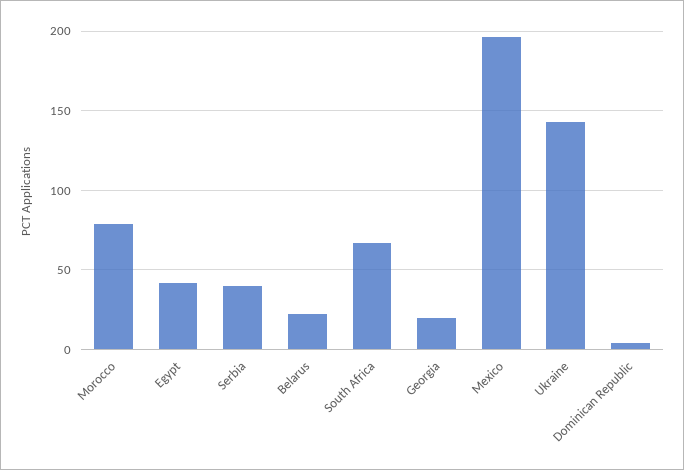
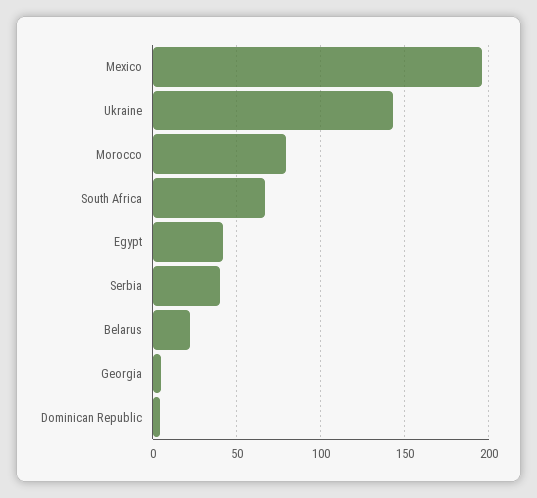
Georgia: 20 -> 5

